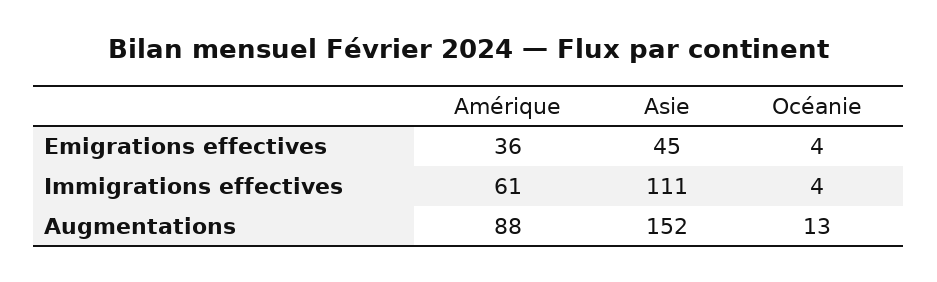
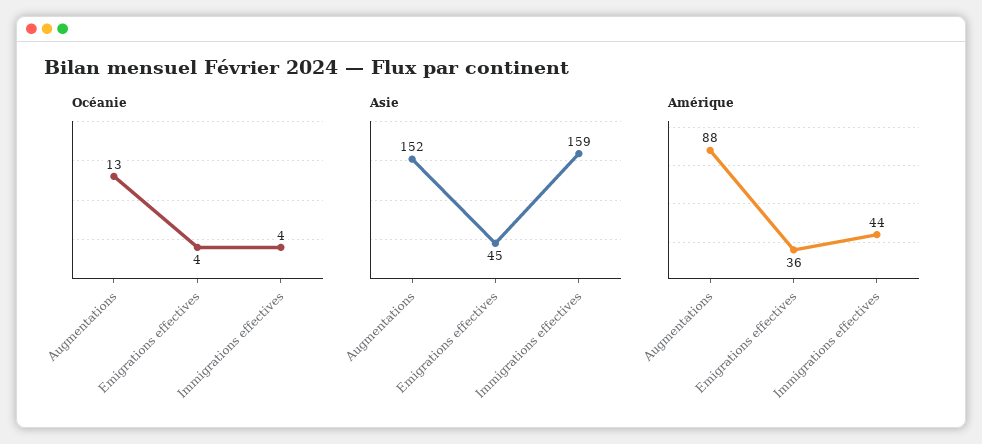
Amérique, Immigrations effectives: 61 -> 44
Asie, Immigrations effectives: 111 -> 159

